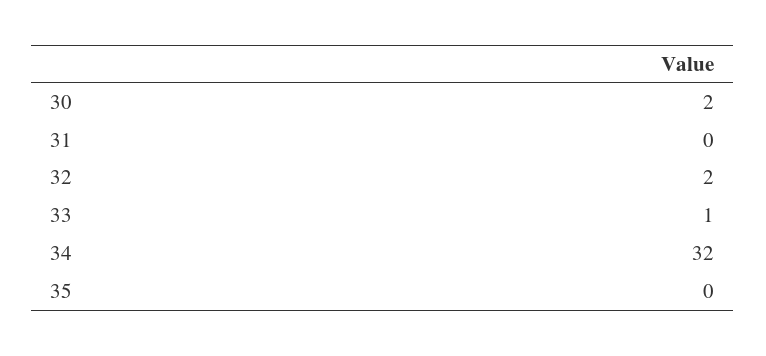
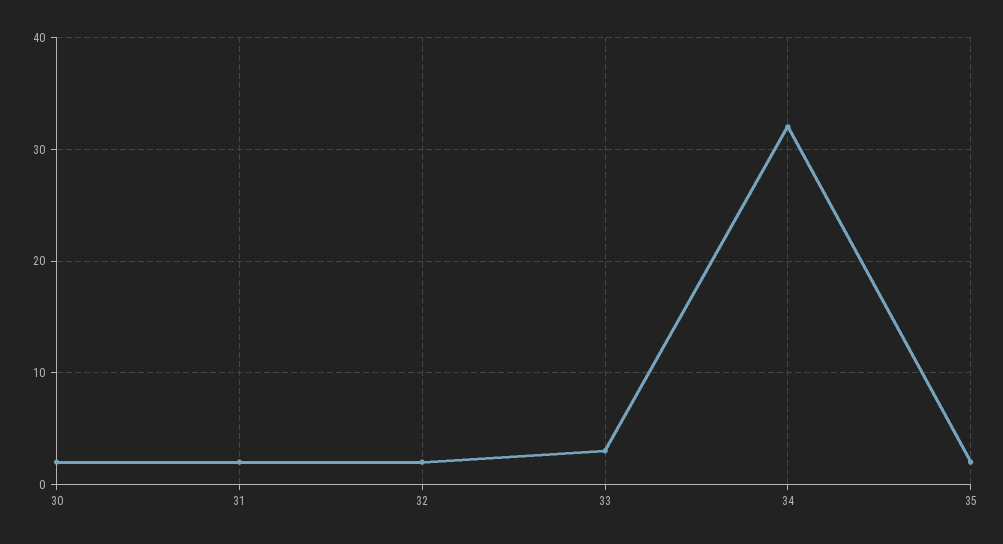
31: 0 -> 2
33: 1 -> 3
35: 0 -> 2

